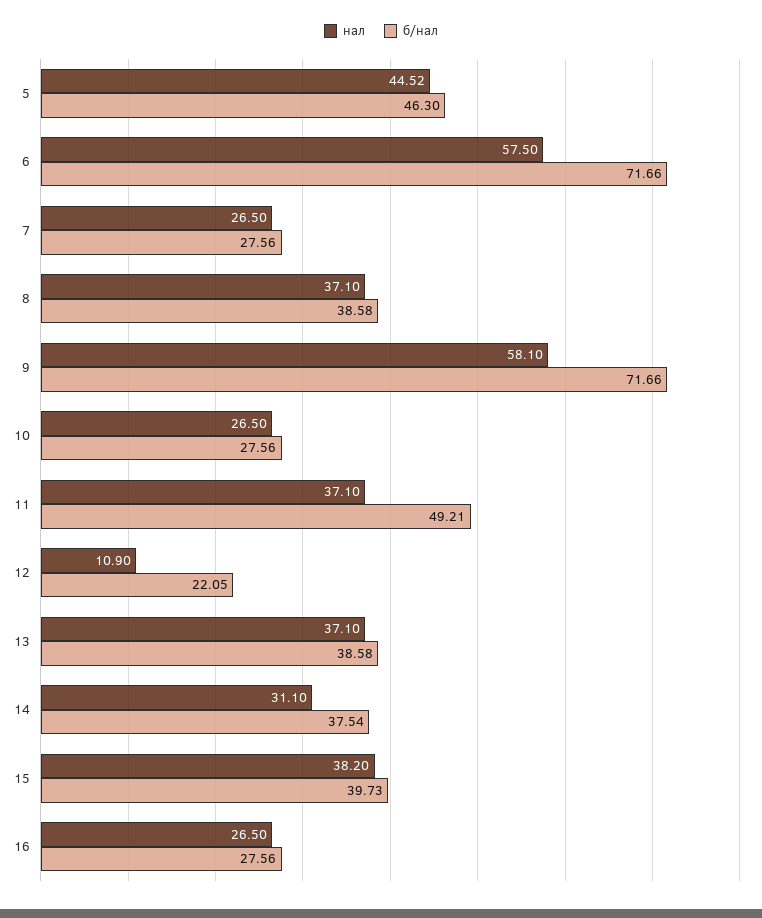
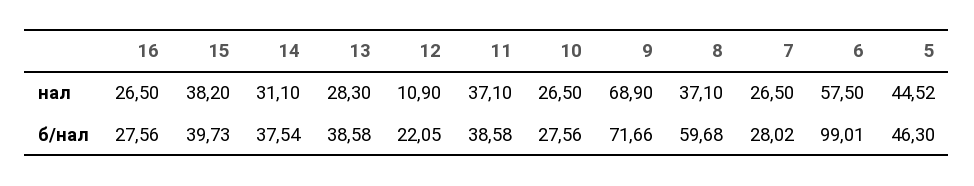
б/нал, 6: 71.66 -> 99.01
б/нал, 7: 27.56 -> 28.02
б/нал, 8: 38.58 -> 59.68
нал, 9: 58.1 -> 68.9
б/нал, 11: 49.21 -> 38.58
нал, 13: 37.1 -> 28.3

